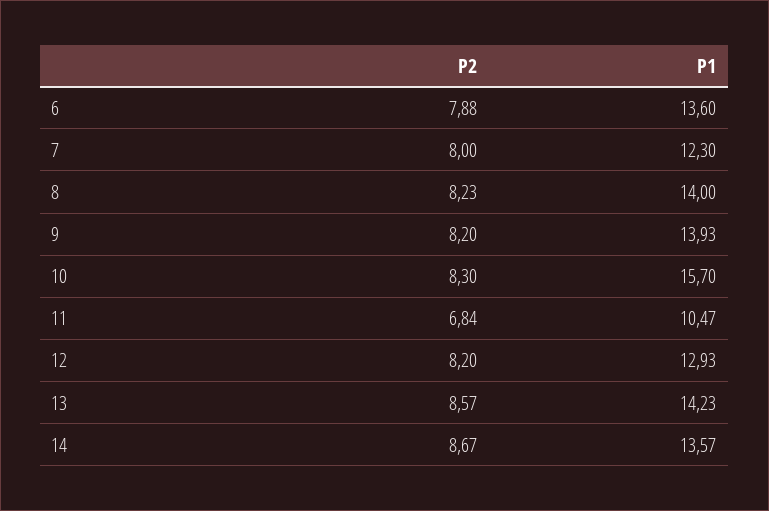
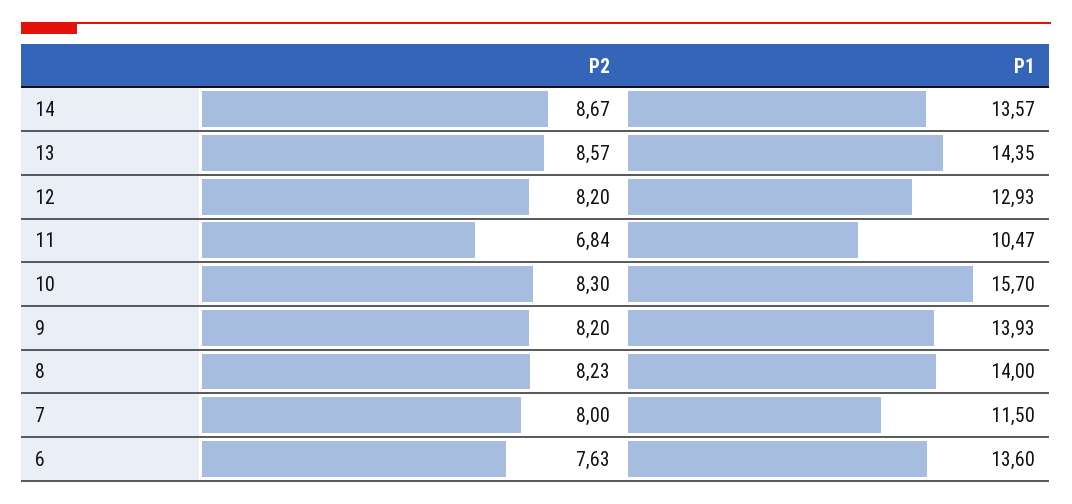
P2, 6: 7.88 -> 7.63
P1, 7: 12.3 -> 11.5
P1, 13: 14.23 -> 14.35

